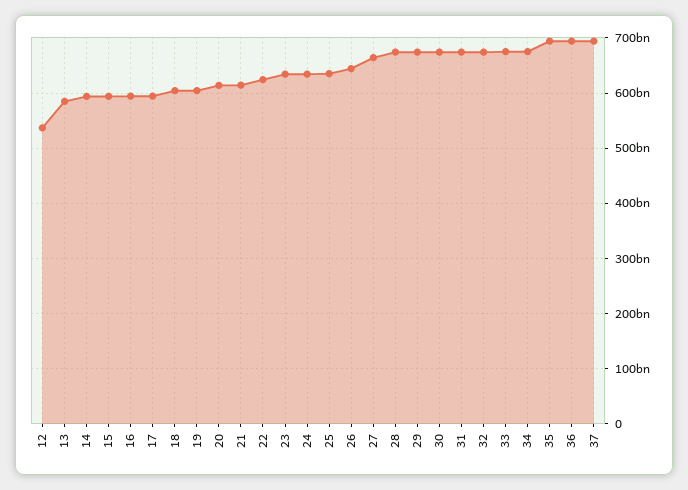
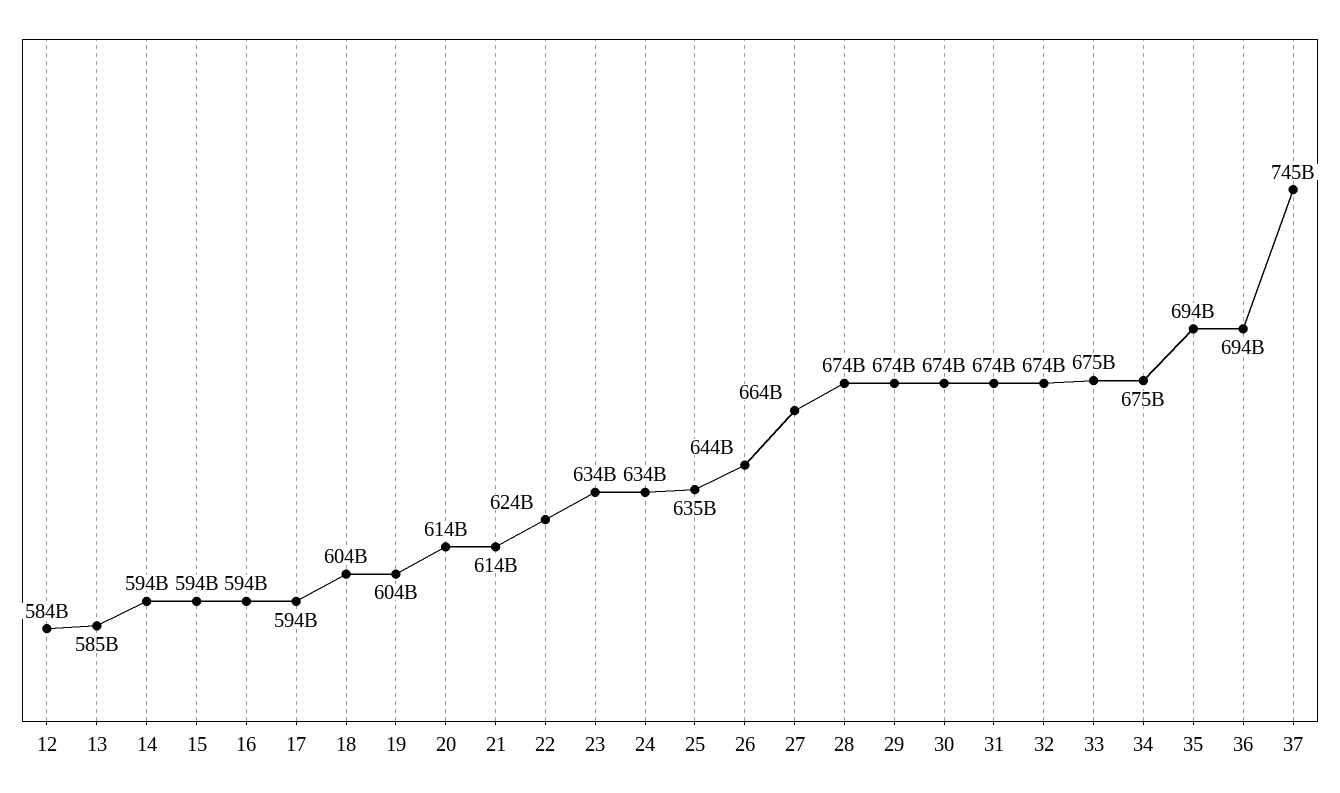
12: 540000000000 -> 584000000000
37: 700000000000 -> 745000000000

